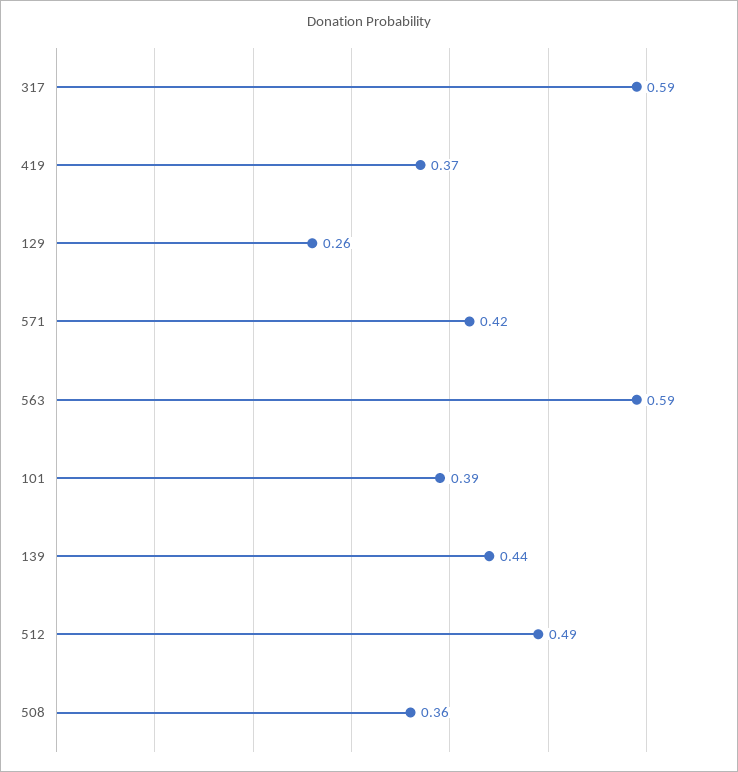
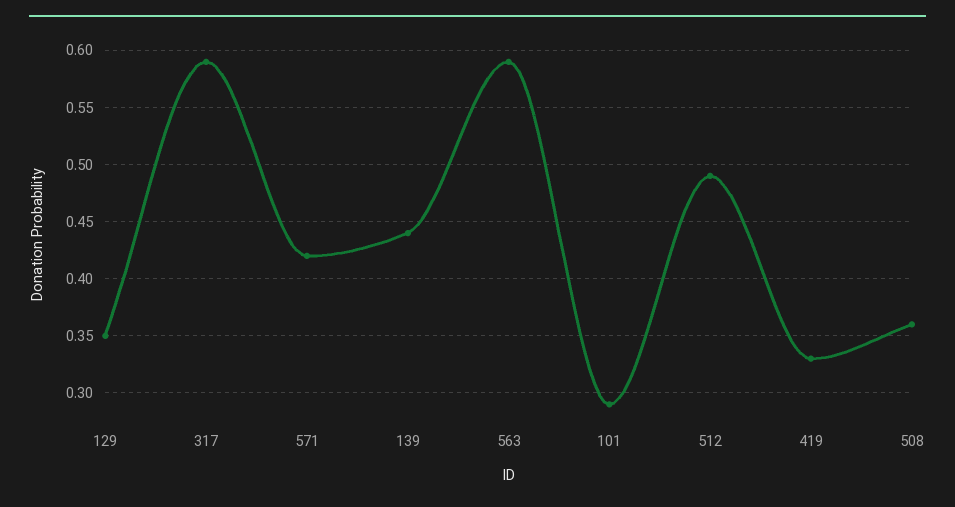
419: 0.37 -> 0.33
129: 0.26 -> 0.35
101: 0.39 -> 0.29

